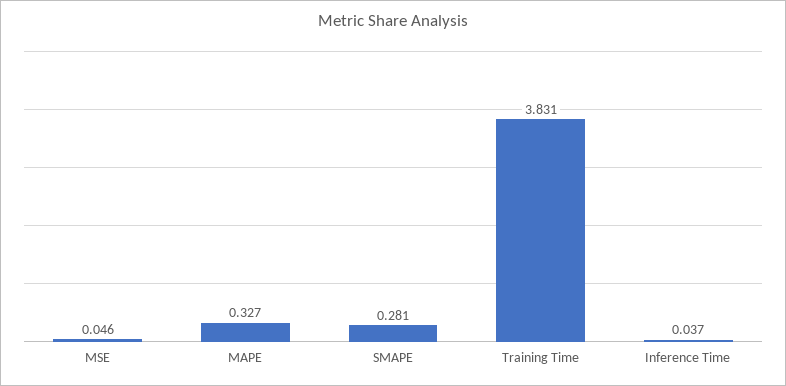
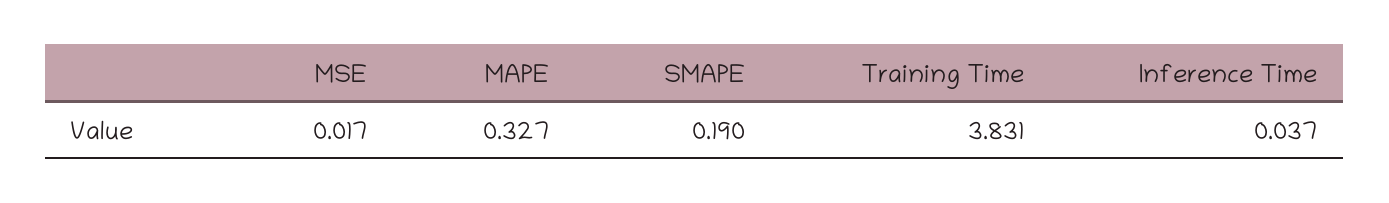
MSE: 0.046 -> 0.017
SMAPE: 0.281 -> 0.19

